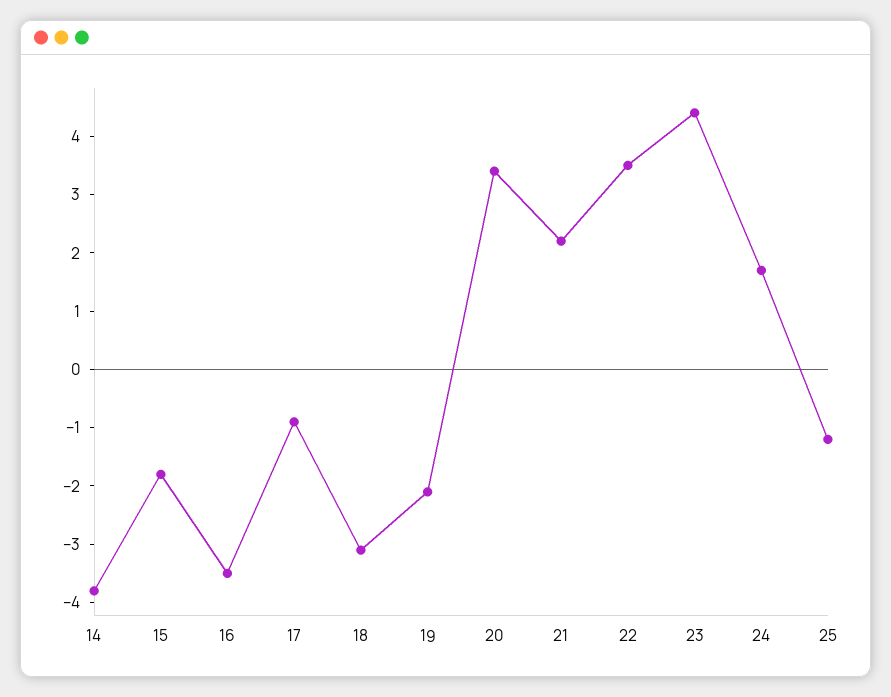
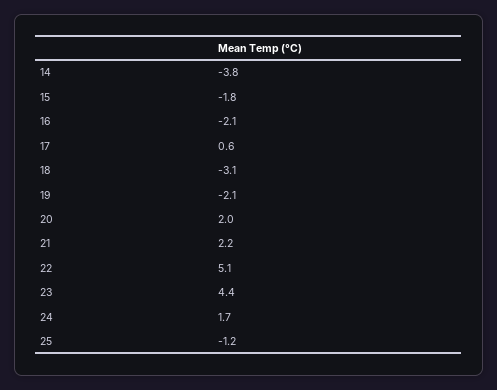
16: -3.5 -> -2.1
17: -1 -> 0.6
20: 3.5 -> 2
22: 3.5 -> 5.1

